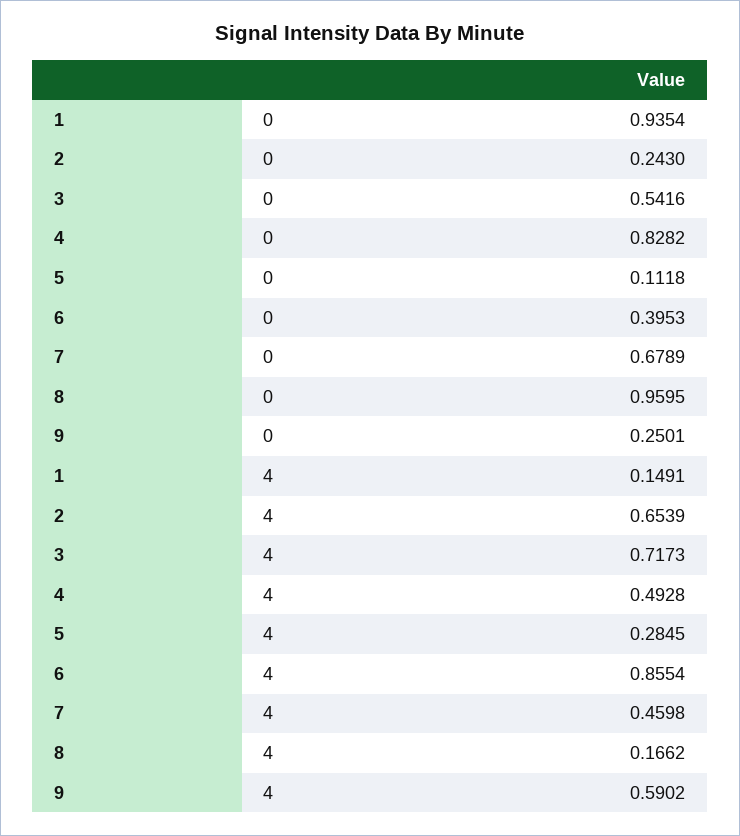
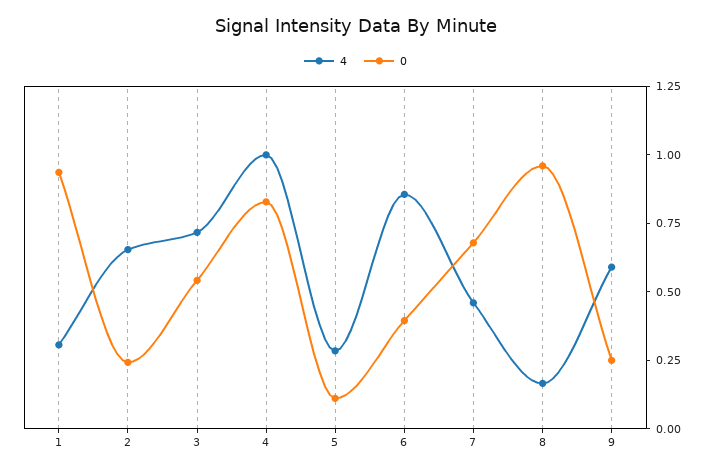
4, 1: 0.1491 -> 0.3
4, 4: 0.4928 -> 1

